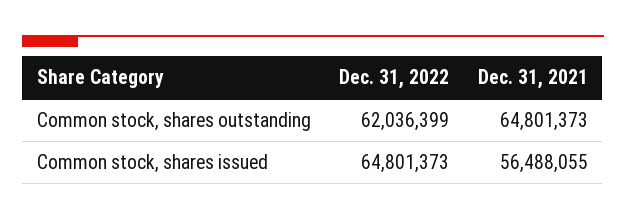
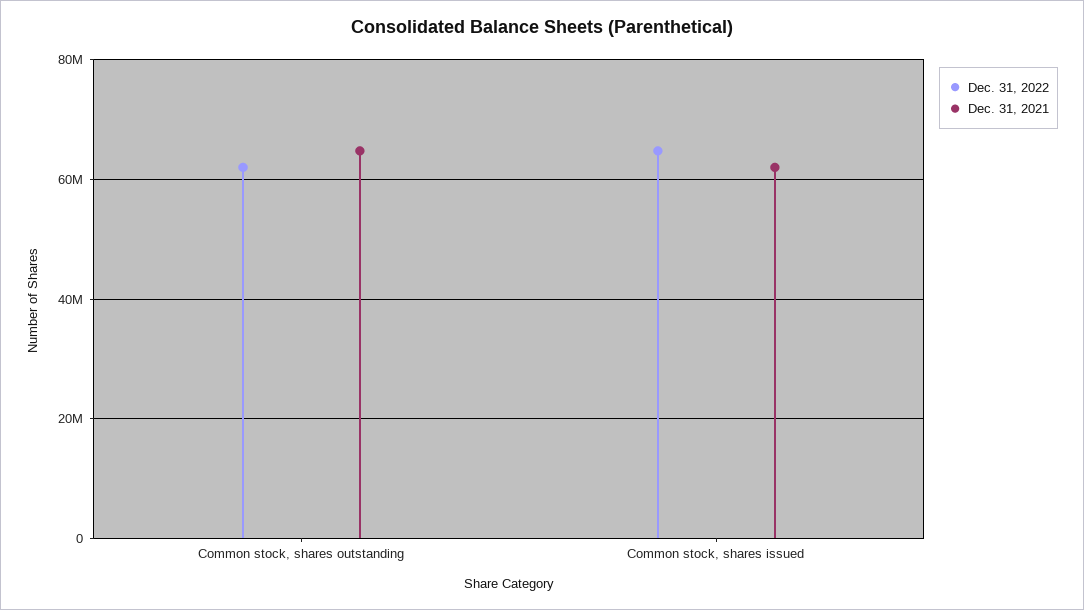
Dec. 31, 2021, Common stock, shares issued: 56488055 -> 62000000

